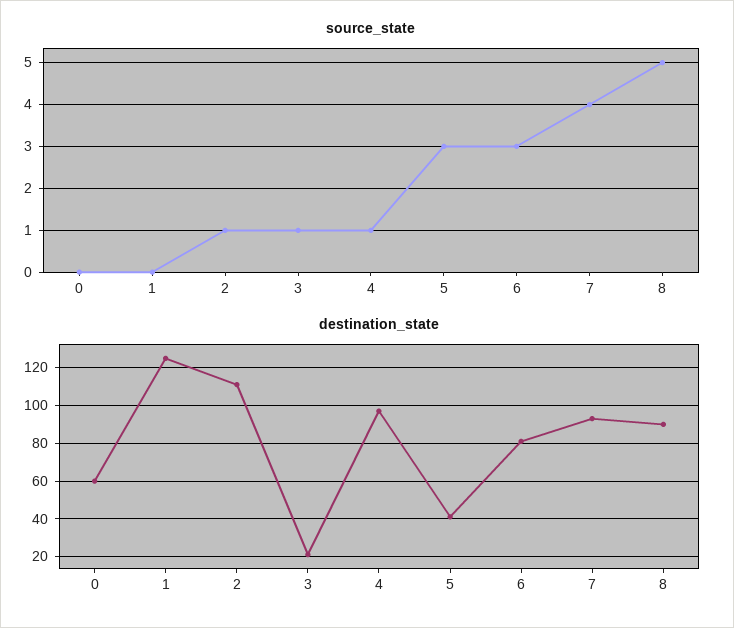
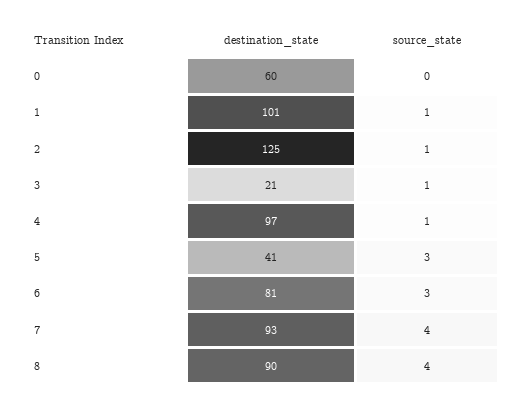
source_state, 1: 0 -> 1
source_state, 8: 5 -> 4
destination_state, 1: 125 -> 101
destination_state, 2: 110 -> 125

